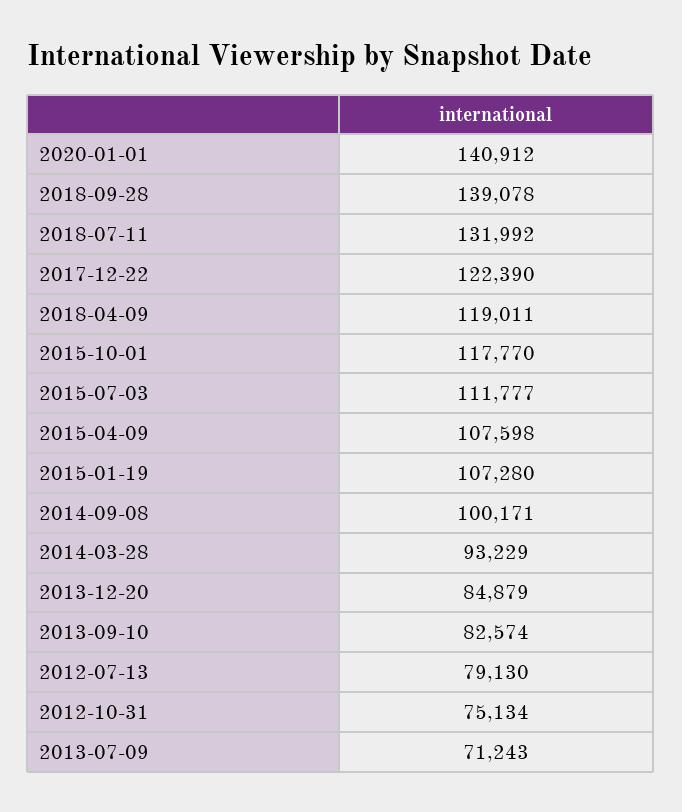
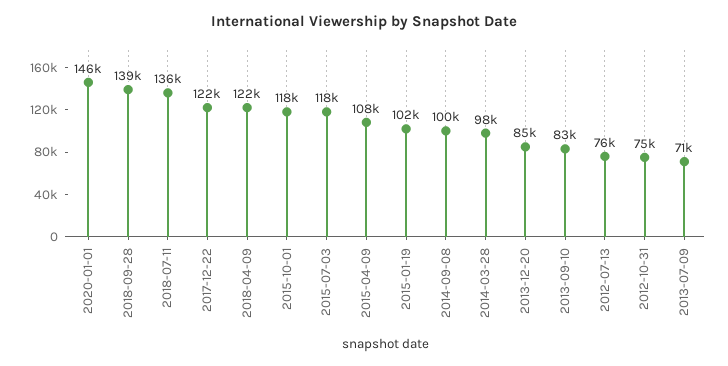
2020-01-01: 140912 -> 146000
2018-07-11: 131992 -> 136000
2018-04-09: 119011 -> 122000
2015-07-03: 111777 -> 118000
2015-01-19: 107280 -> 102000
2014-03-28: 93229 -> 98000
2012-07-13: 79130 -> 76000

